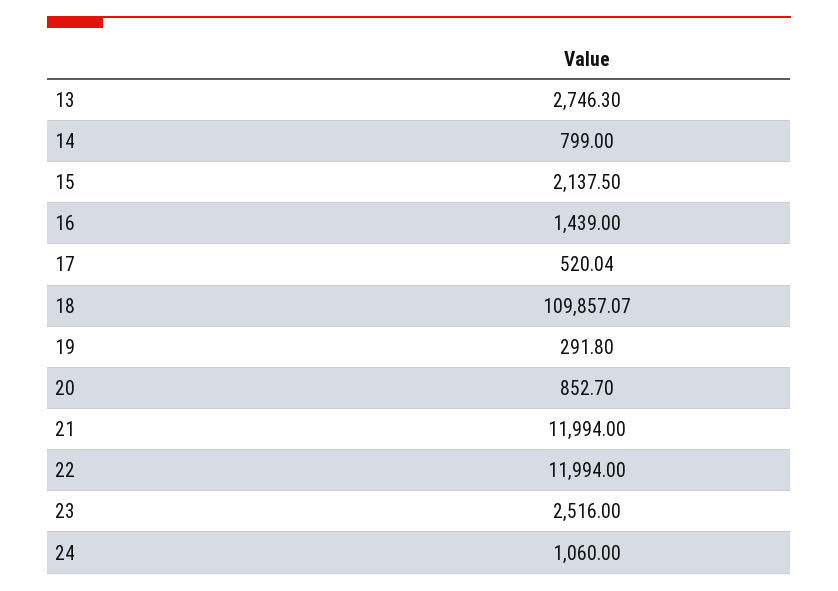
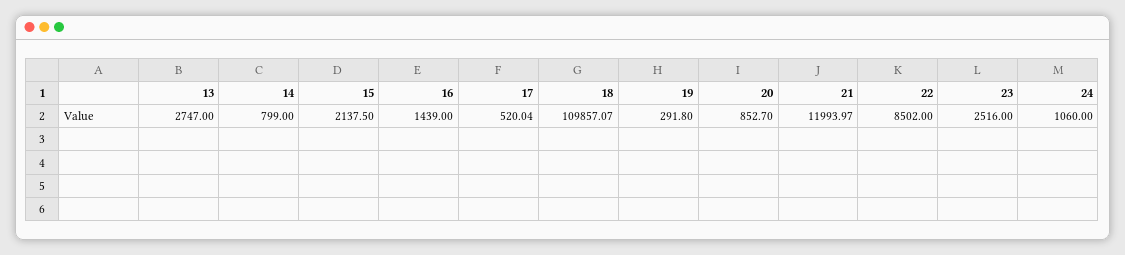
13: 2746.3 -> 2747
21: 11994 -> 11993.97
22: 11994 -> 8502

